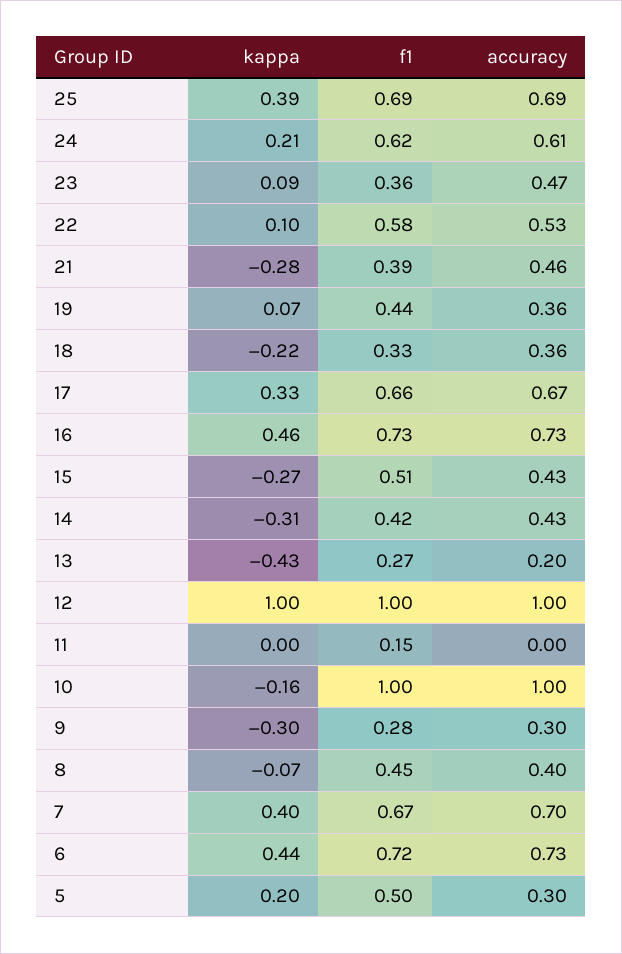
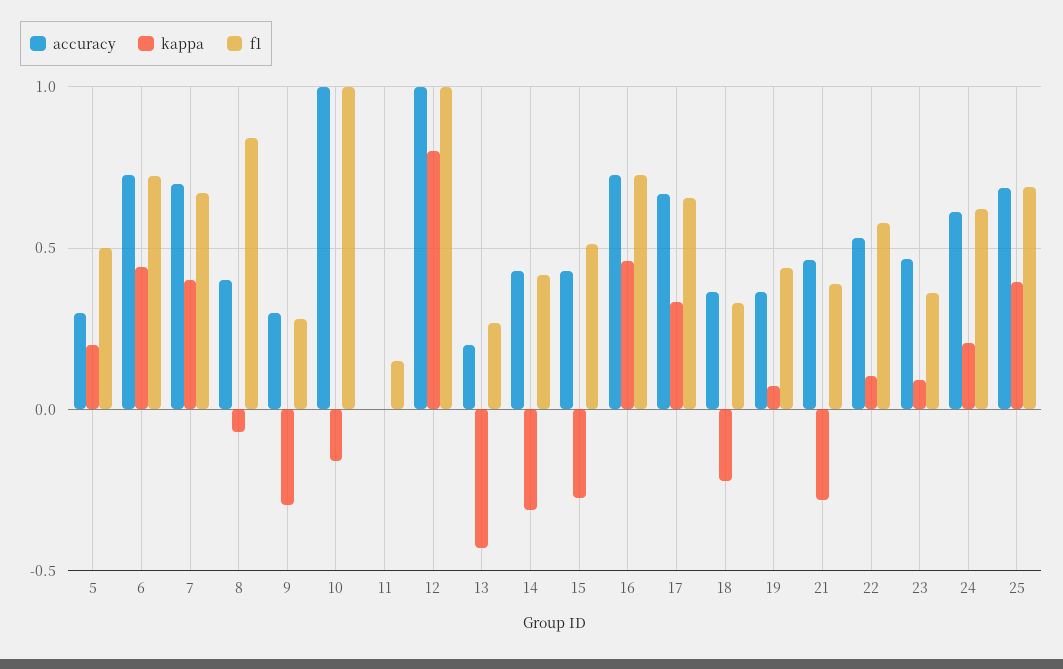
kappa, 12: 1 -> 0.8
f1, 8: 0.45 -> 0.85

